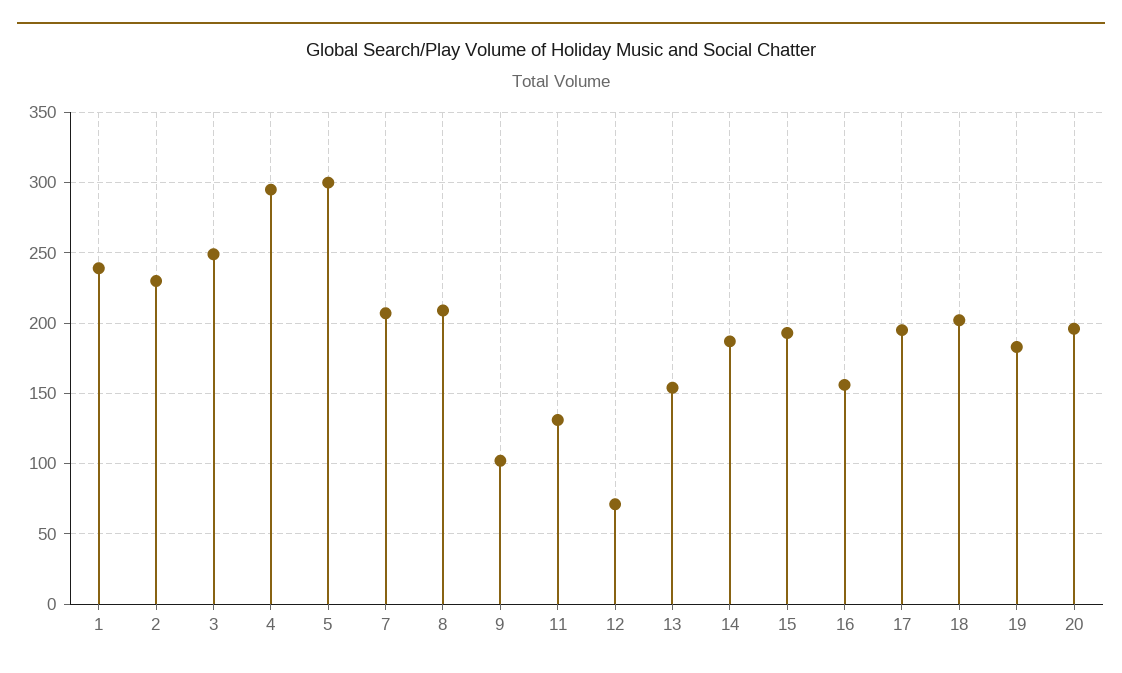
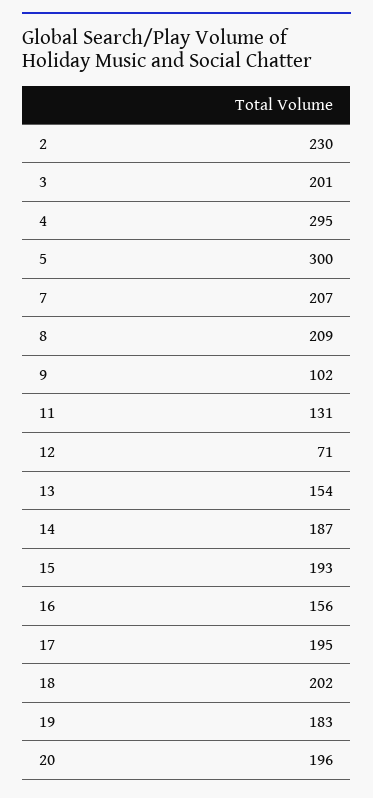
1: 240 -> none
3: 250 -> 201

